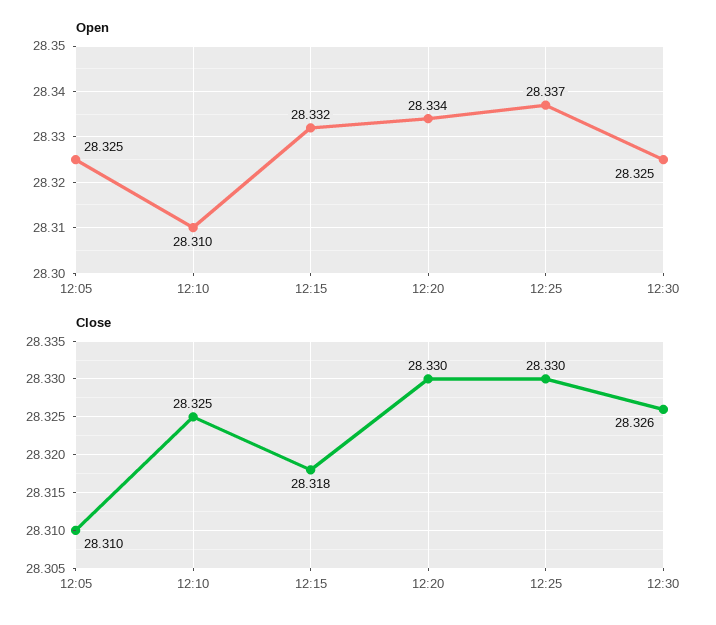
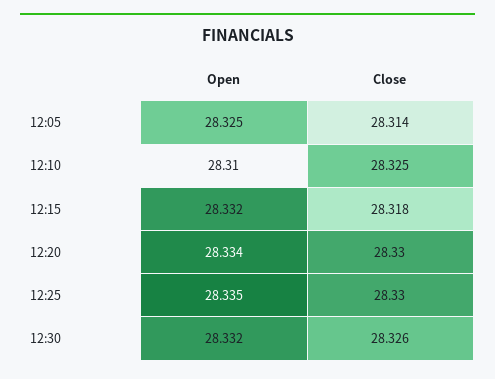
Open, 12:25: 28.337 -> 28.335
Open, 12:30: 28.325 -> 28.332
Close, 12:05: 28.31 -> 28.314

